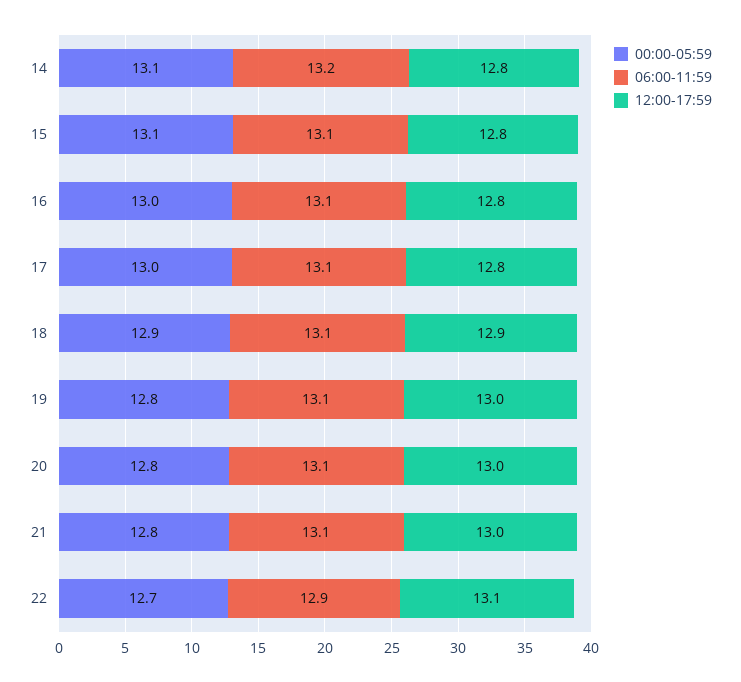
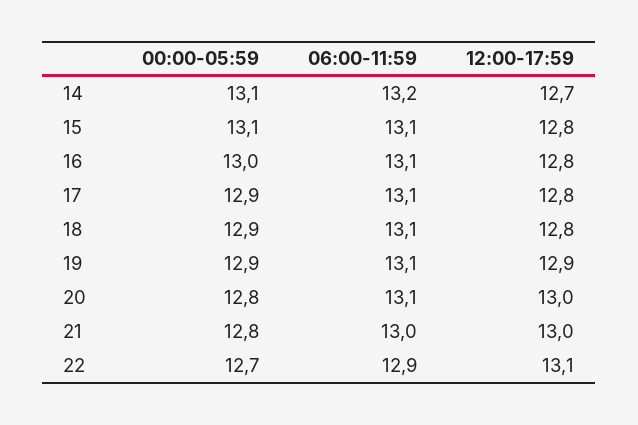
12:00-17:59, 14: 12.8 -> 12.7
00:00-05:59, 17: 13 -> 12.9
12:00-17:59, 18: 12.9 -> 12.8
00:00-05:59, 19: 12.8 -> 12.9
12:00-17:59, 19: 13 -> 12.9
06:00-11:59, 21: 13.1 -> 13

